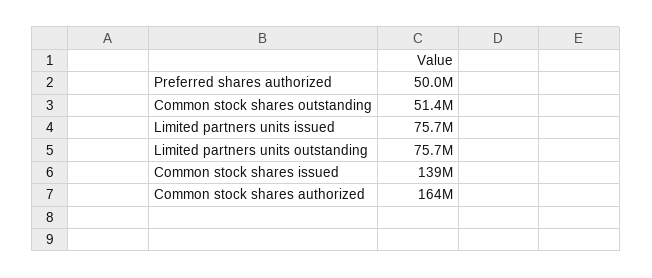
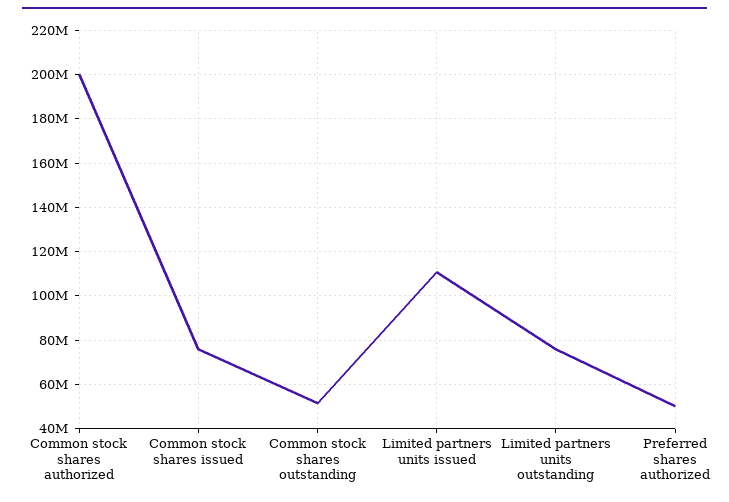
Limited partners units issued: 75700000 -> 110000000
Common stock shares issued: 139000000 -> 75000000
Common stock shares authorized: 164000000 -> 200000000

